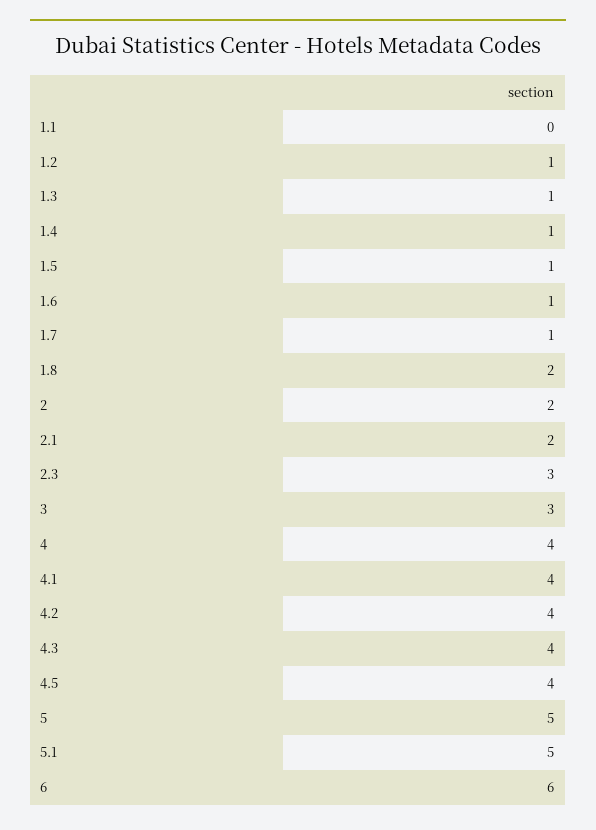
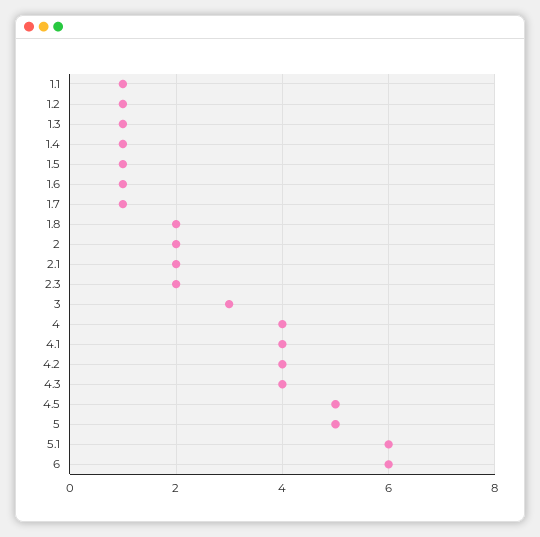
1.1: 0 -> 1
2.3: 3 -> 2
4.5: 4 -> 5
5.1: 5 -> 6

